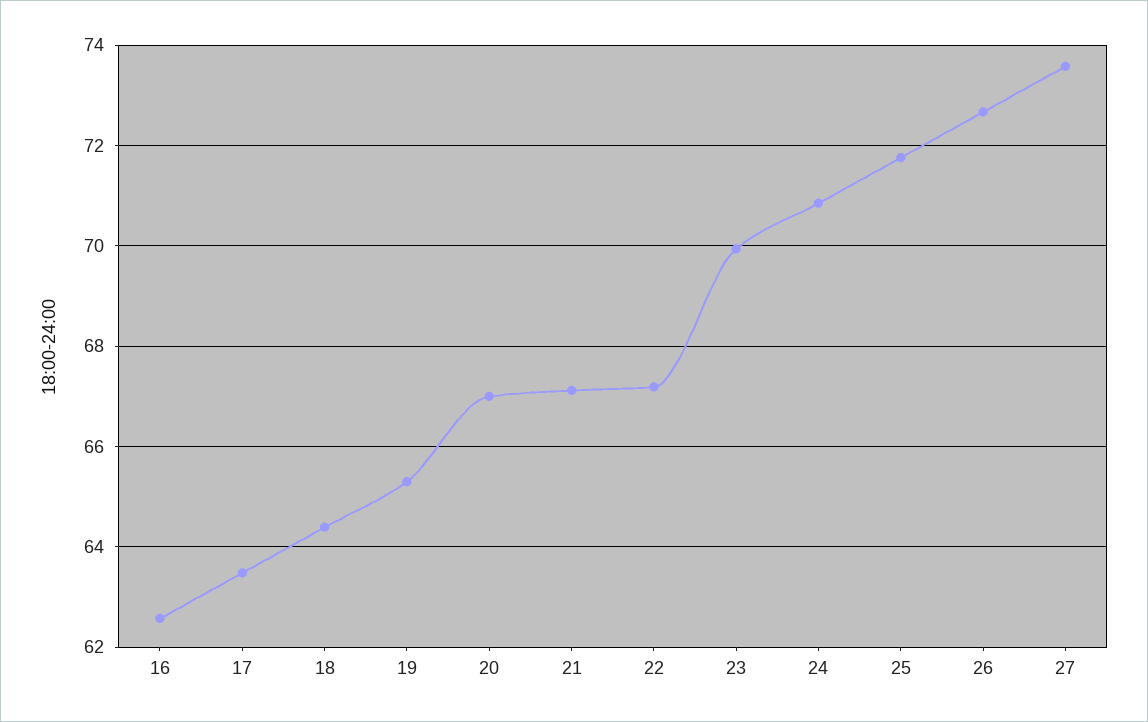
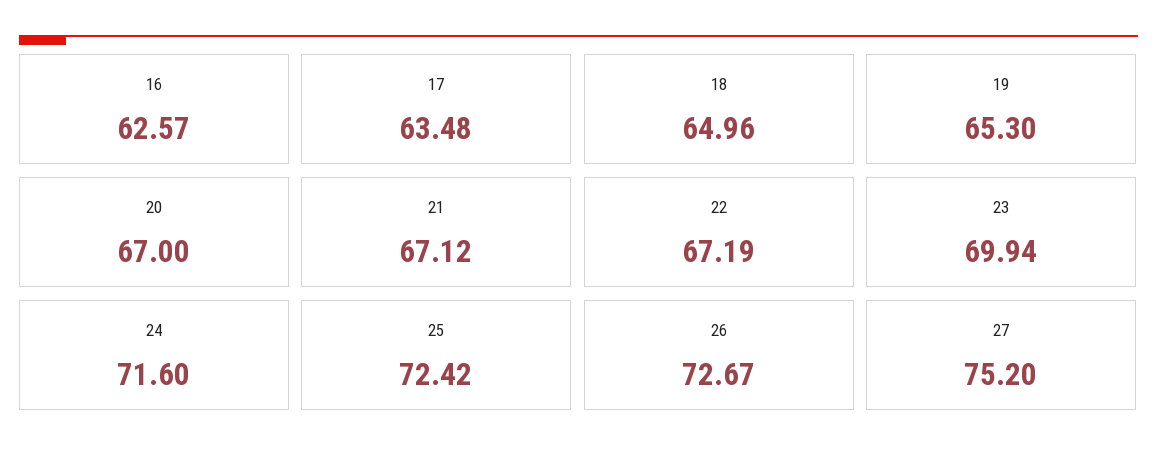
18: 64.4 -> 64.96
24: 70.8 -> 71.6
25: 71.8 -> 72.42
27: 73.6 -> 75.2

